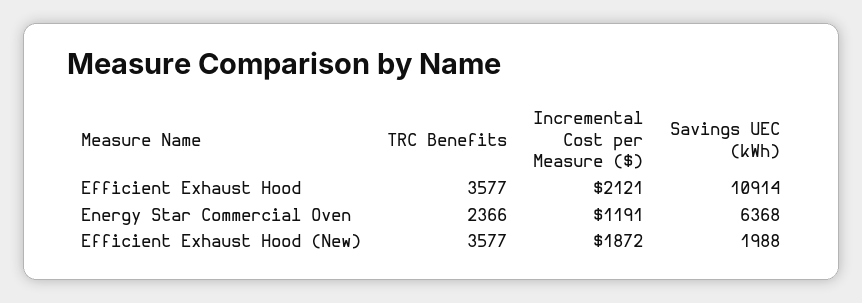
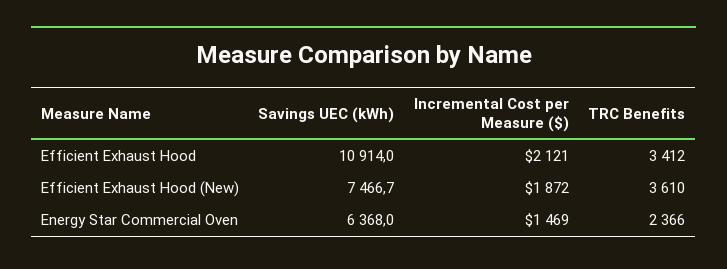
TRC Benefits, Efficient Exhaust Hood: 3577 -> 3412
Incremental Cost per Measure ($), Energy Star Commercial Oven: 1191 -> 1469
TRC Benefits, Efficient Exhaust Hood (New): 3577 -> 3610
Savings UEC (kWh), Efficient Exhaust Hood (New): 1988 -> 7466.7

